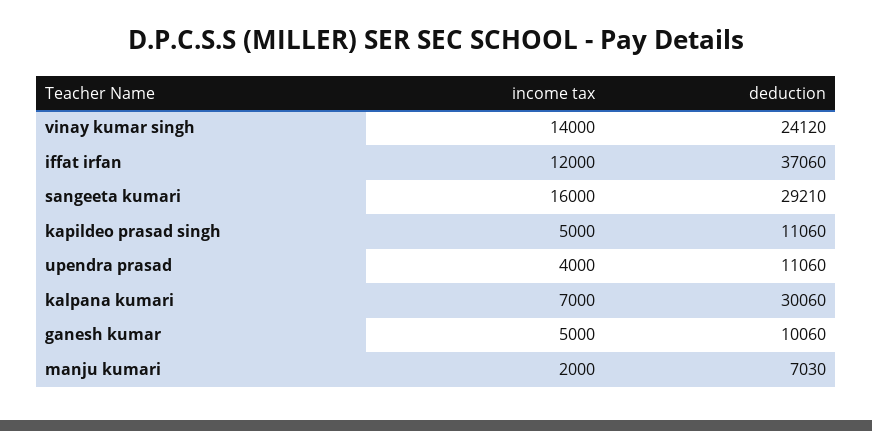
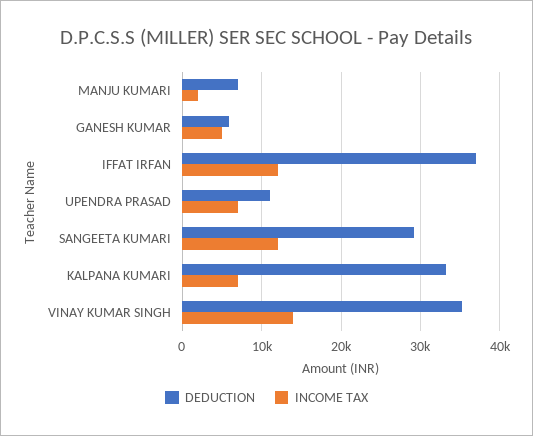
deduction, vinay kumar singh: 24120 -> 35000
income tax, sangeeta kumari: 16000 -> 12000
income tax, kapildeo prasad singh: 5000 -> none
deduction, kapildeo prasad singh: 11060 -> none
income tax, upendra prasad: 4000 -> 7000
deduction, kalpana kumari: 30060 -> 33000
deduction, ganesh kumar: 10060 -> 6000

